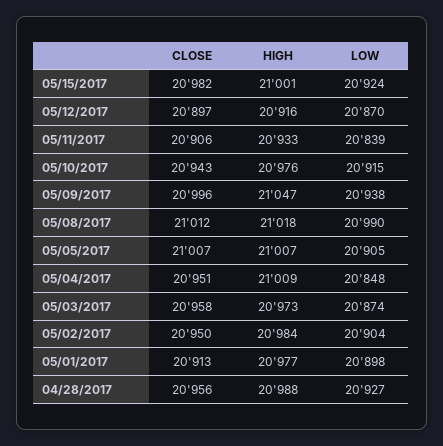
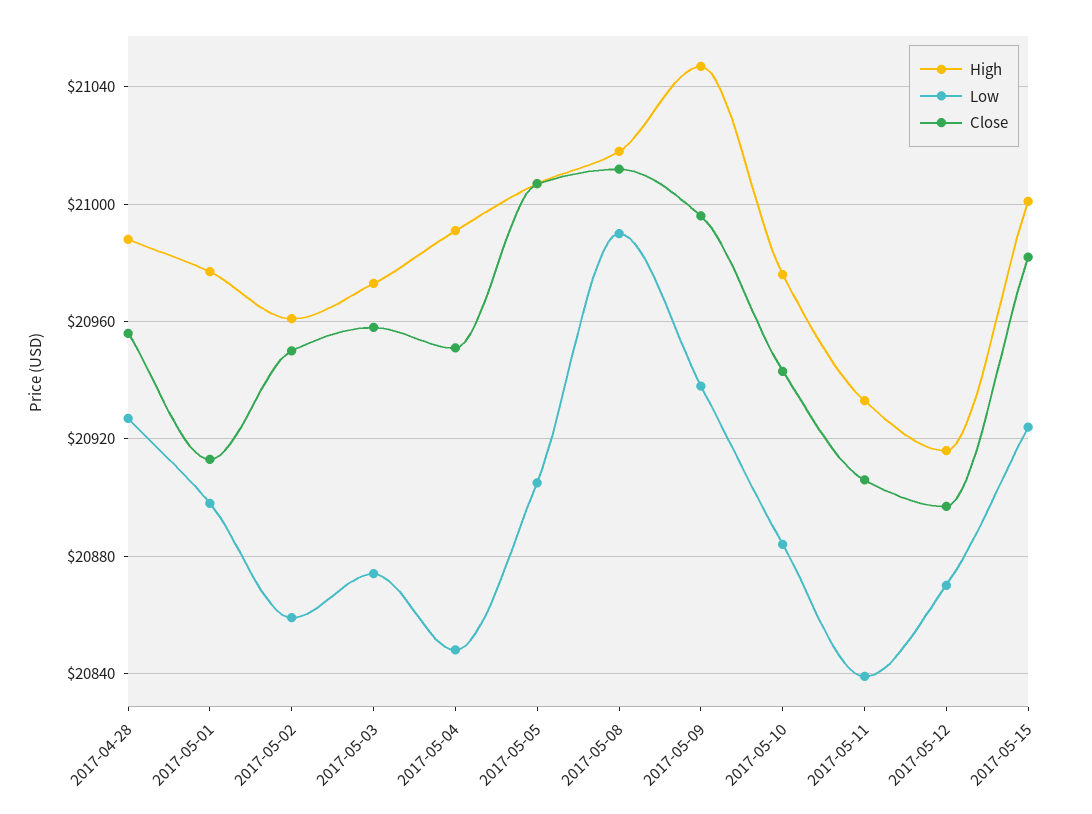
LOW, 05/10/2017: 20915 -> 20885
HIGH, 05/04/2017: 21009 -> 20990
HIGH, 05/02/2017: 20984 -> 20960
LOW, 05/02/2017: 20904 -> 20860

